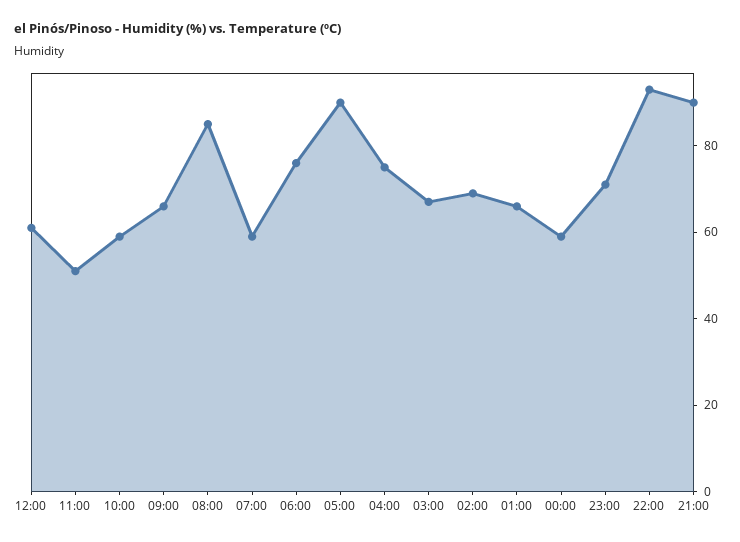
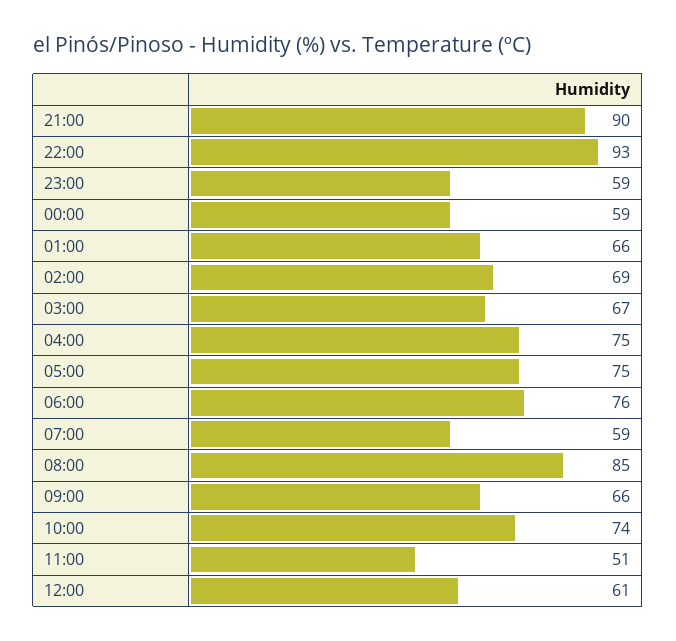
10:00: 60 -> 74
05:00: 90 -> 75
23:00: 70 -> 59

